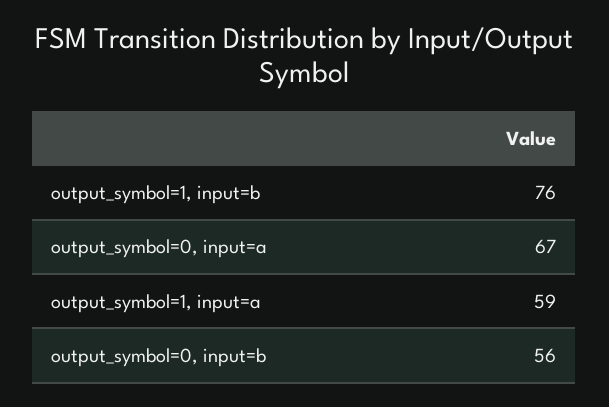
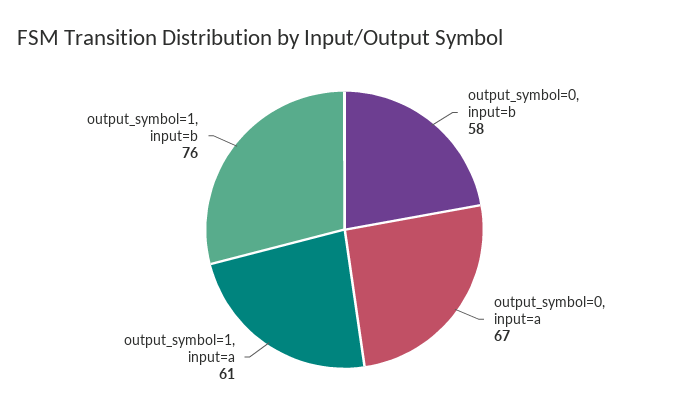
output_symbol=1, input=a: 59 -> 61
output_symbol=0, input=b: 56 -> 58

